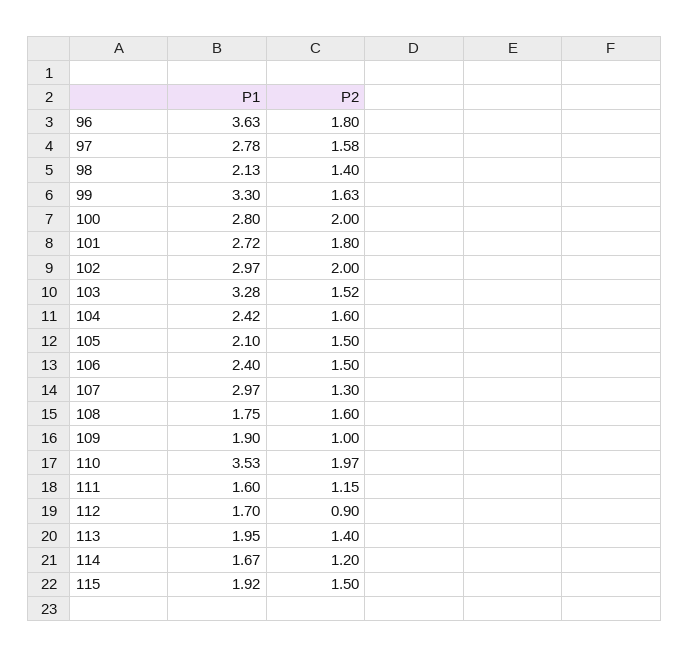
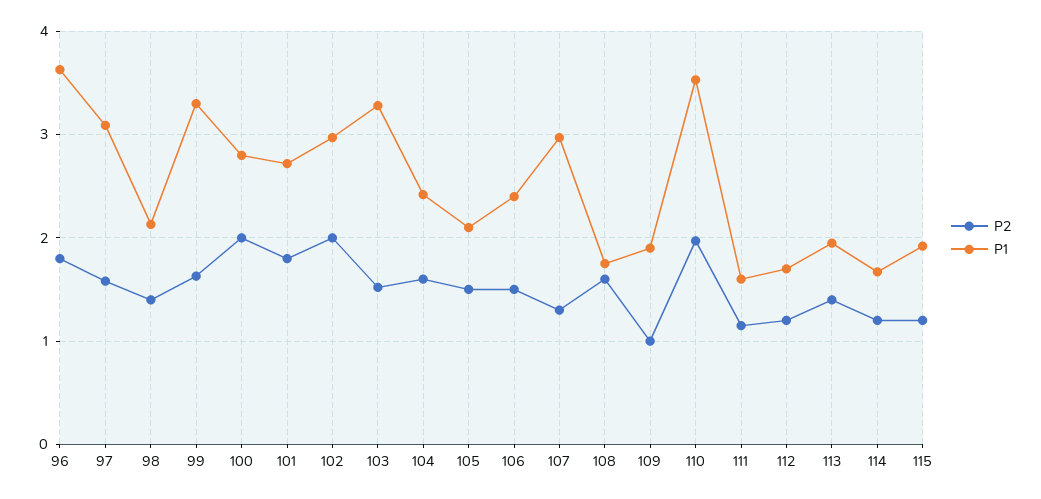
P1, 97: 2.78 -> 3.1
P2, 112: 0.9 -> 1.2
P2, 115: 1.5 -> 1.2

